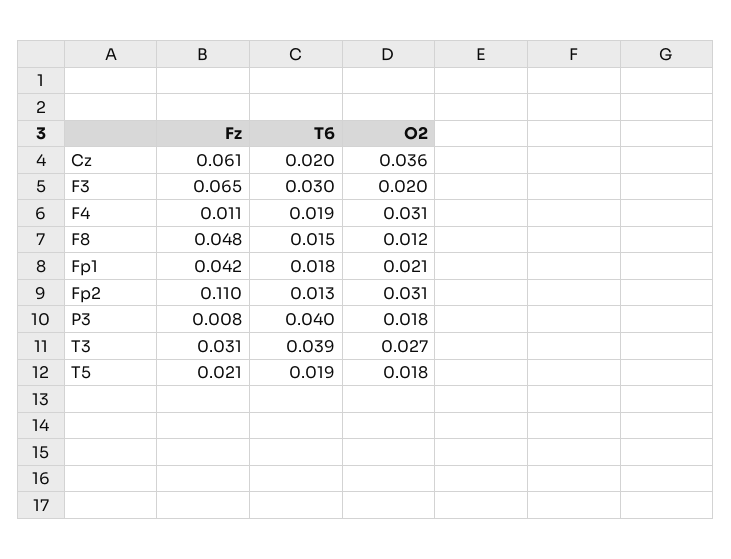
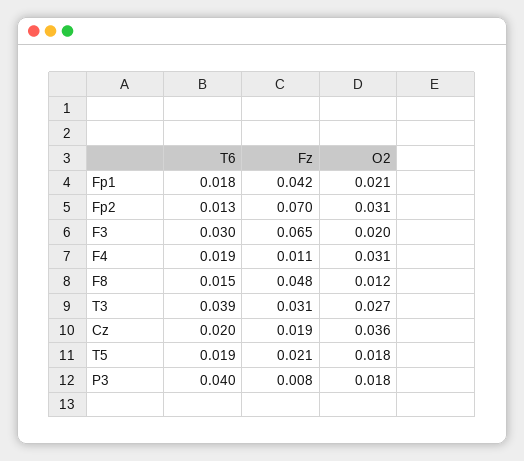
Fz, Cz: 0.061 -> 0.019
Fz, Fp2: 0.11 -> 0.07

